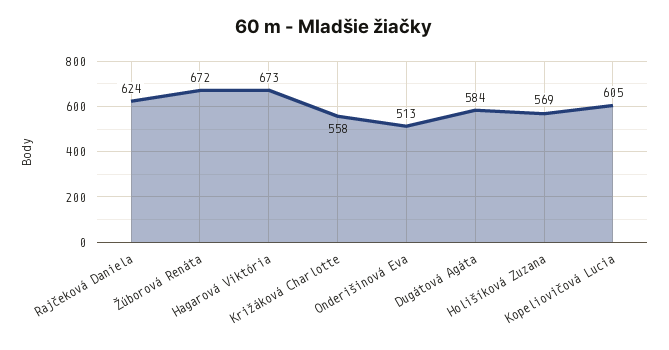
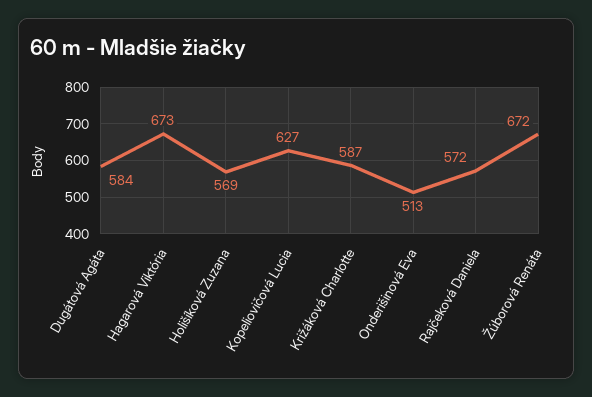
Rajčeková Daniela: 624 -> 572
Križáková Charlotte: 558 -> 587
Kopeliovičová Lucia: 605 -> 627

